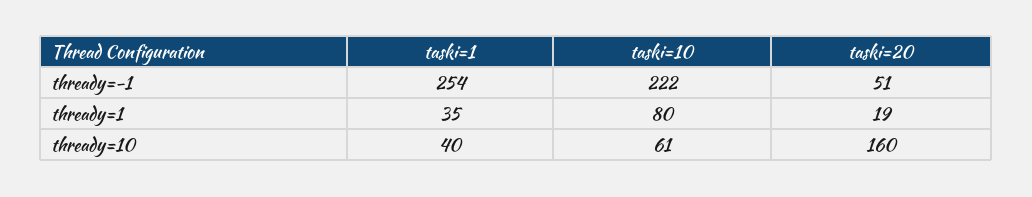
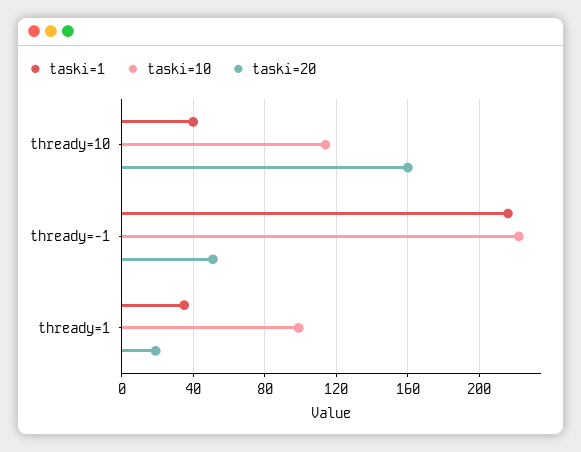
taski=1, thready=-1: 254 -> 215
taski=10, thready=1: 80 -> 100
taski=10, thready=10: 61 -> 115

